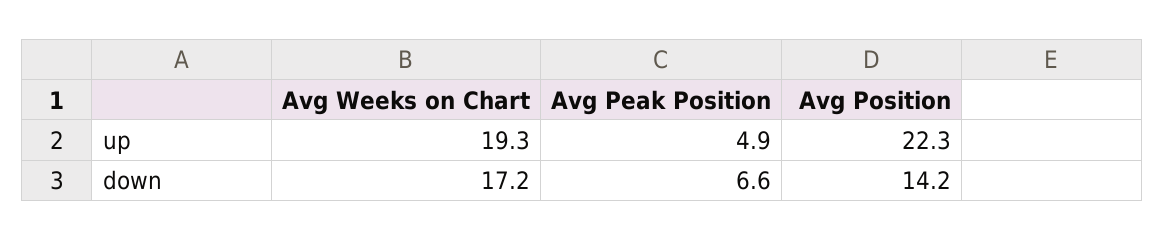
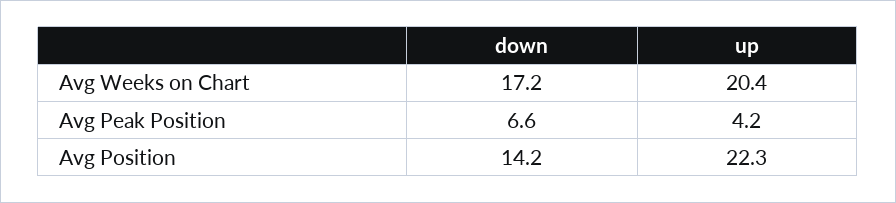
Avg Weeks on Chart, up: 19.3 -> 20.4
Avg Peak Position, up: 4.9 -> 4.2

